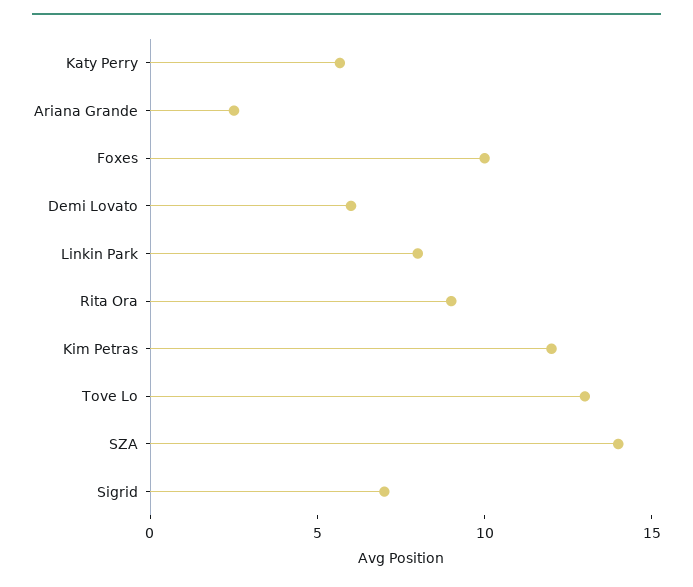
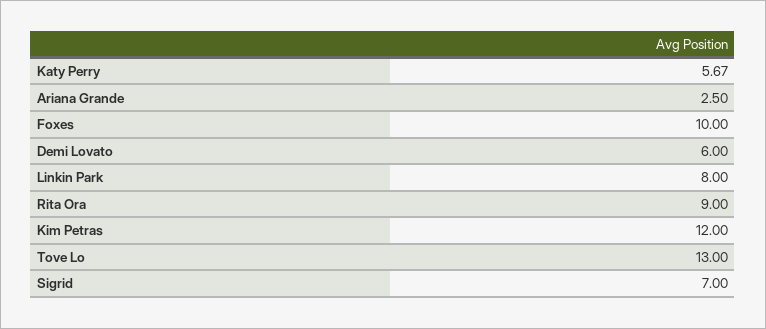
SZA: 14 -> none

